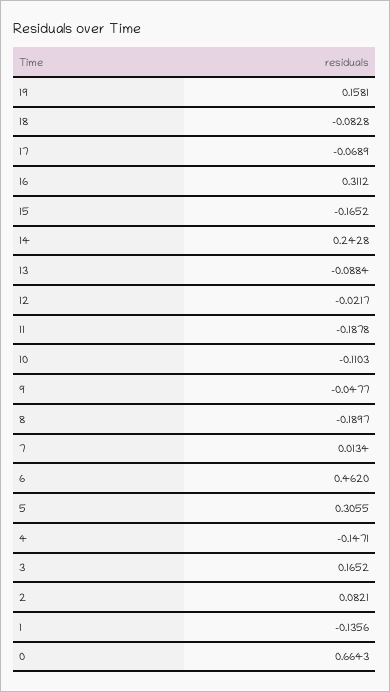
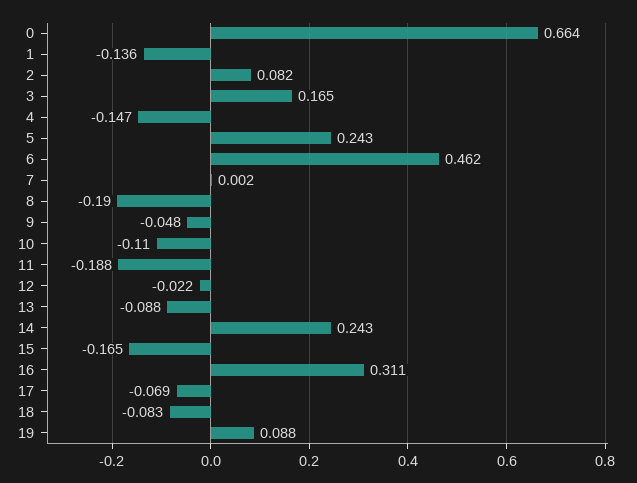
19: 0.1581 -> 0.088
7: 0.0134 -> 0.002
5: 0.3055 -> 0.243

